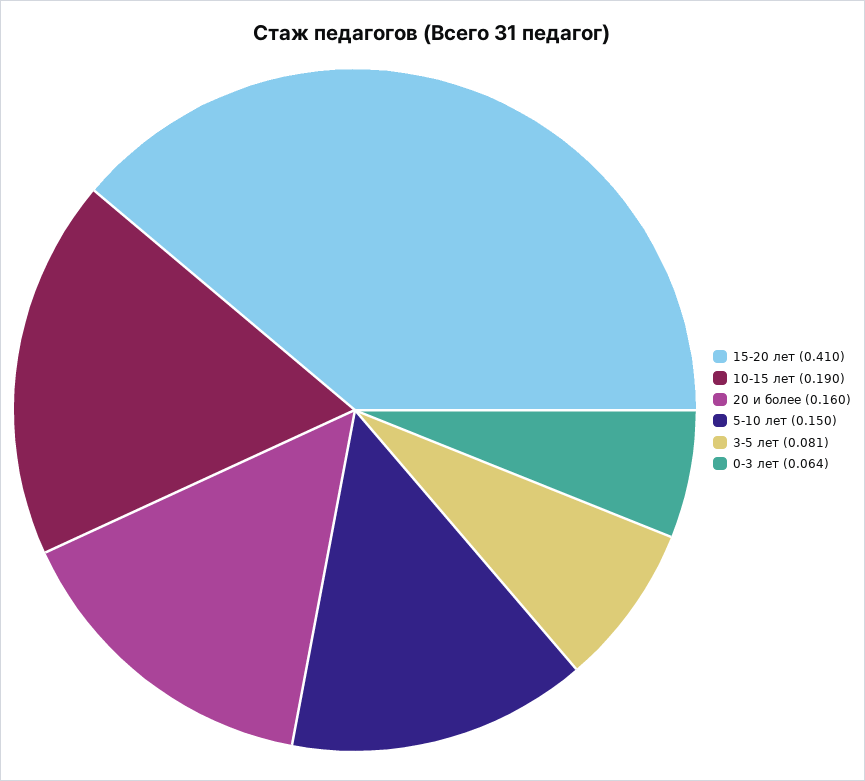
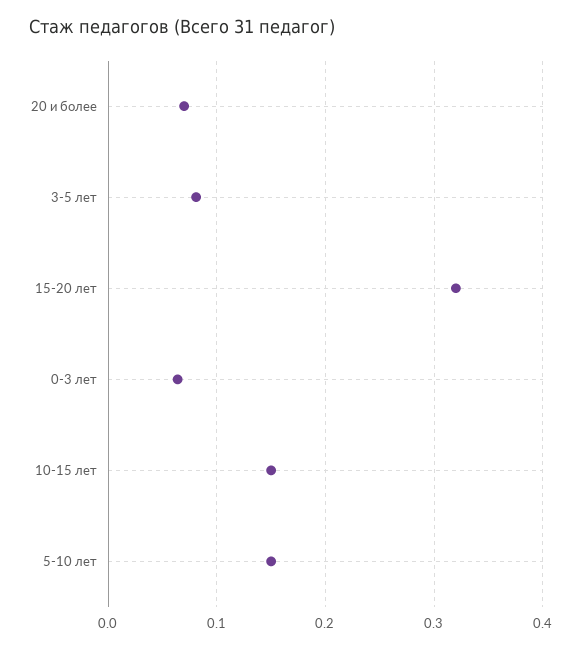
15-20 лет: 0.41 -> 0.32
10-15 лет: 0.19 -> 0.15
20 и более: 0.16 -> 0.07

